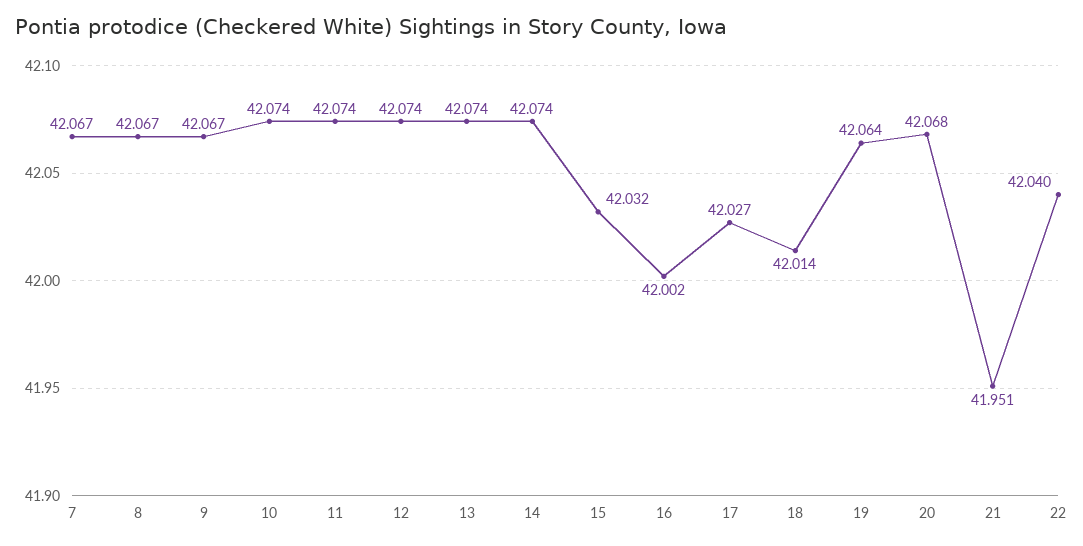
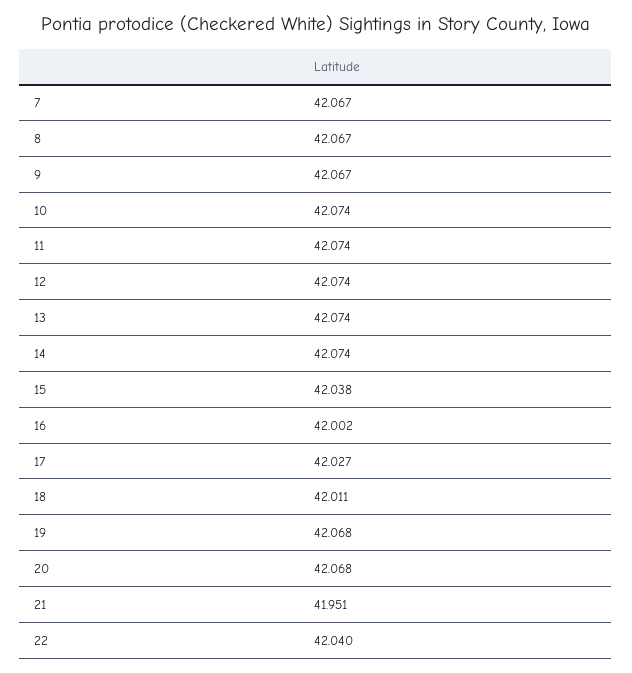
15: 42.032 -> 42.038
18: 42.014 -> 42.011
19: 42.064 -> 42.068

